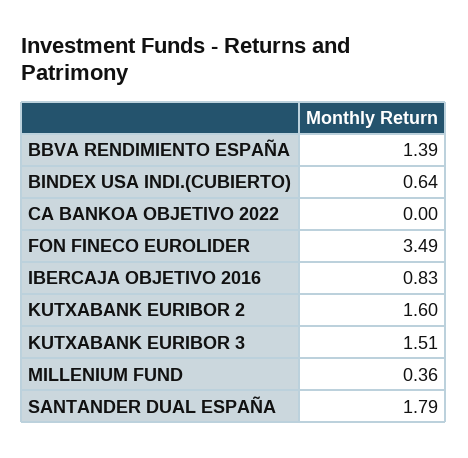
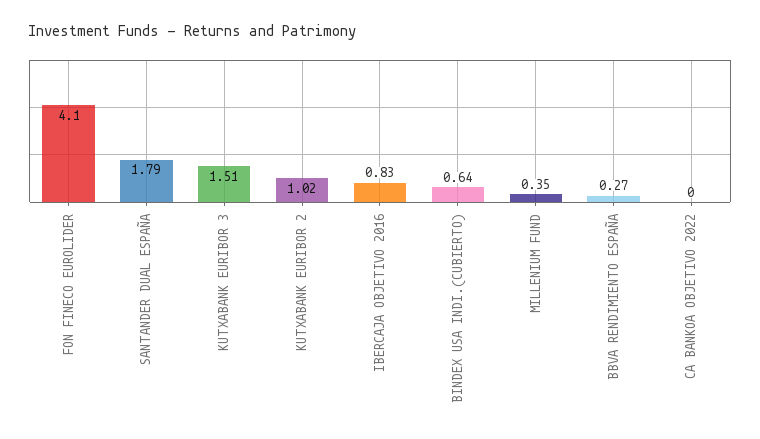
BBVA RENDIMIENTO ESPAÑA: 1.39 -> 0.27
FON FINECO EUROLIDER: 3.49 -> 4.1
KUTXABANK EURIBOR 2: 1.6 -> 1.02
MILLENIUM FUND: 0.36 -> 0.35

